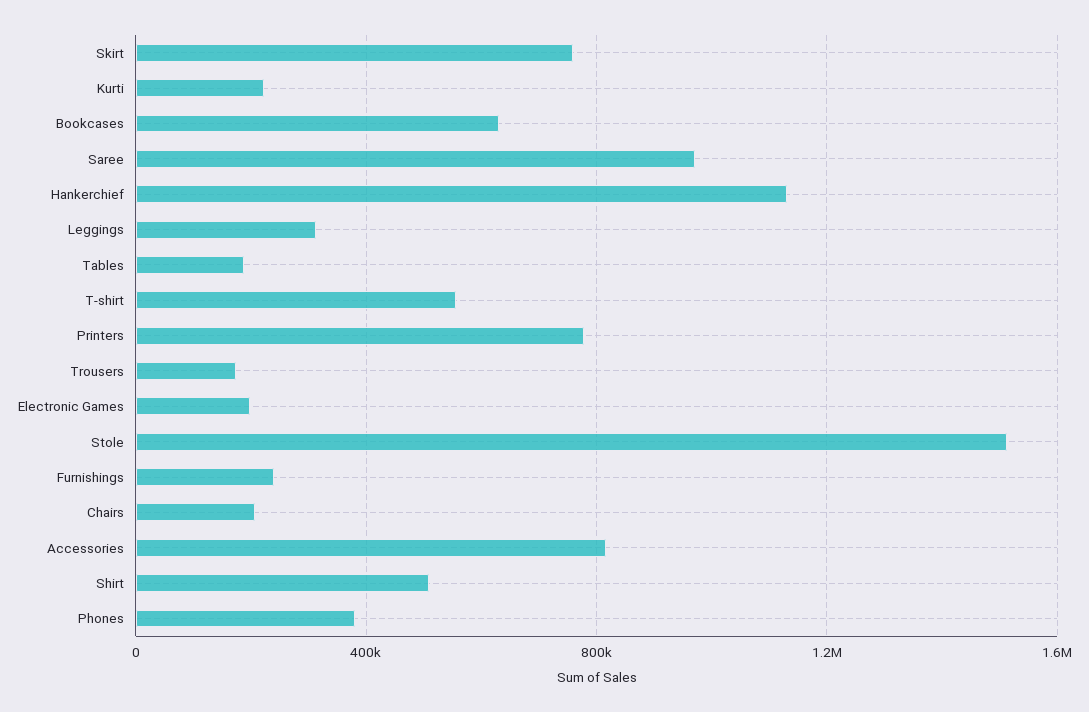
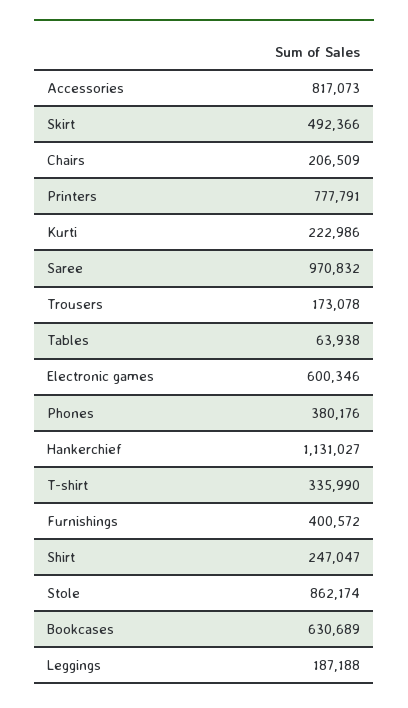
Skirt: 750000 -> 492366
Leggings: 300000 -> 187188
Tables: 200000 -> 63938
T-shirt: 550000 -> 335990
Electronic Games: 200000 -> 600346
Stole: 1500000 -> 862174
Furnishings: 250000 -> 400572
Shirt: 500000 -> 247047

